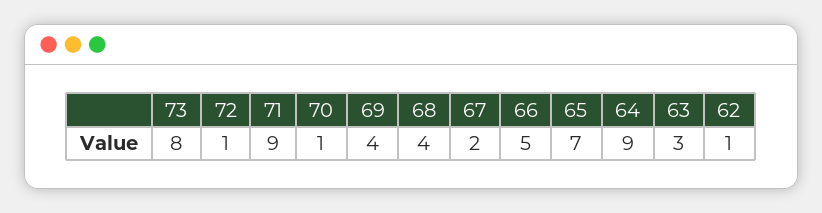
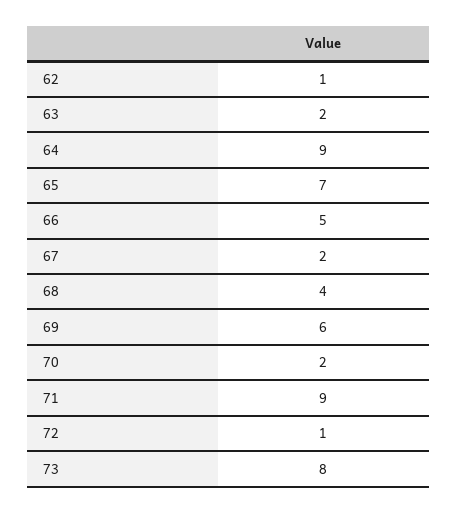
70: 1 -> 2
69: 4 -> 6
63: 3 -> 2

